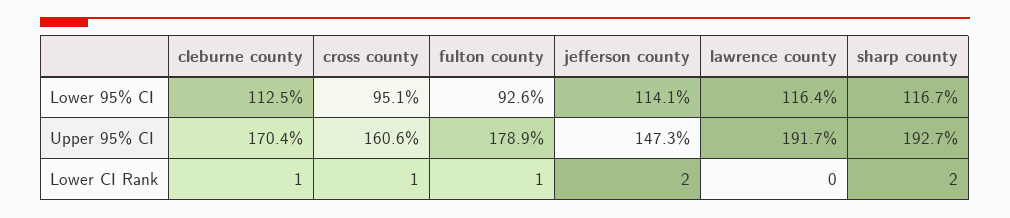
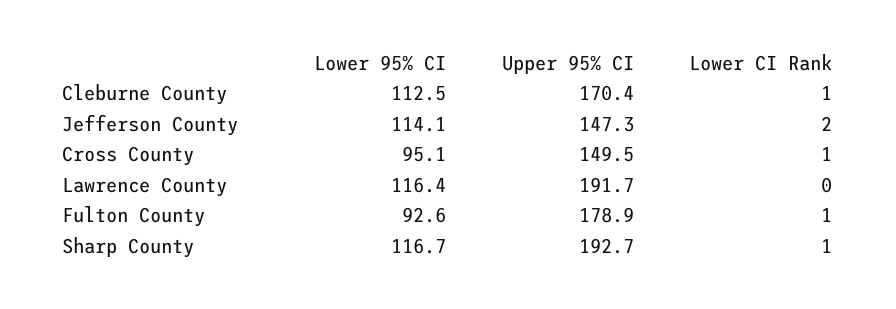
cross county, Upper 95% CI: 160.6 -> 149.5
sharp county, Lower CI Rank: 2 -> 1

